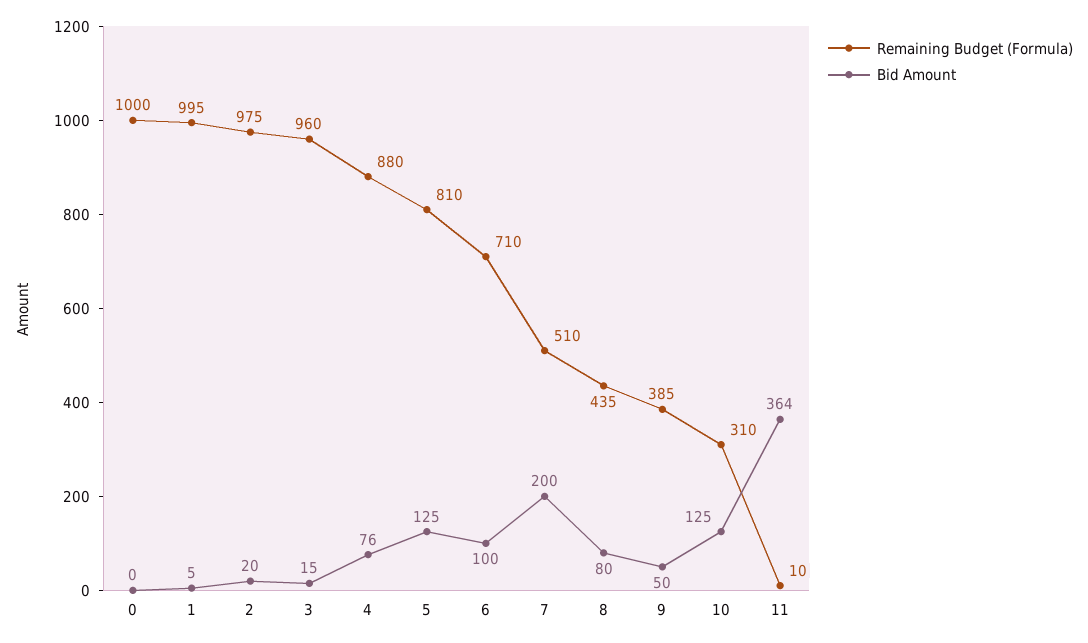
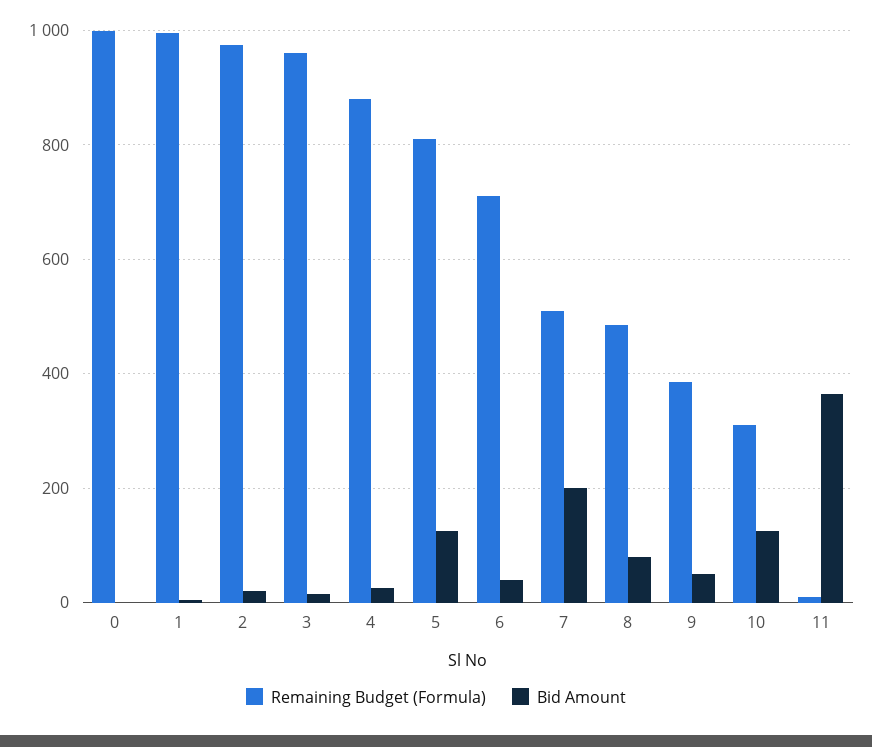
Bid Amount, 4: 76 -> 20
Bid Amount, 6: 100 -> 40
Remaining Budget (Formula), 8: 435 -> 480

